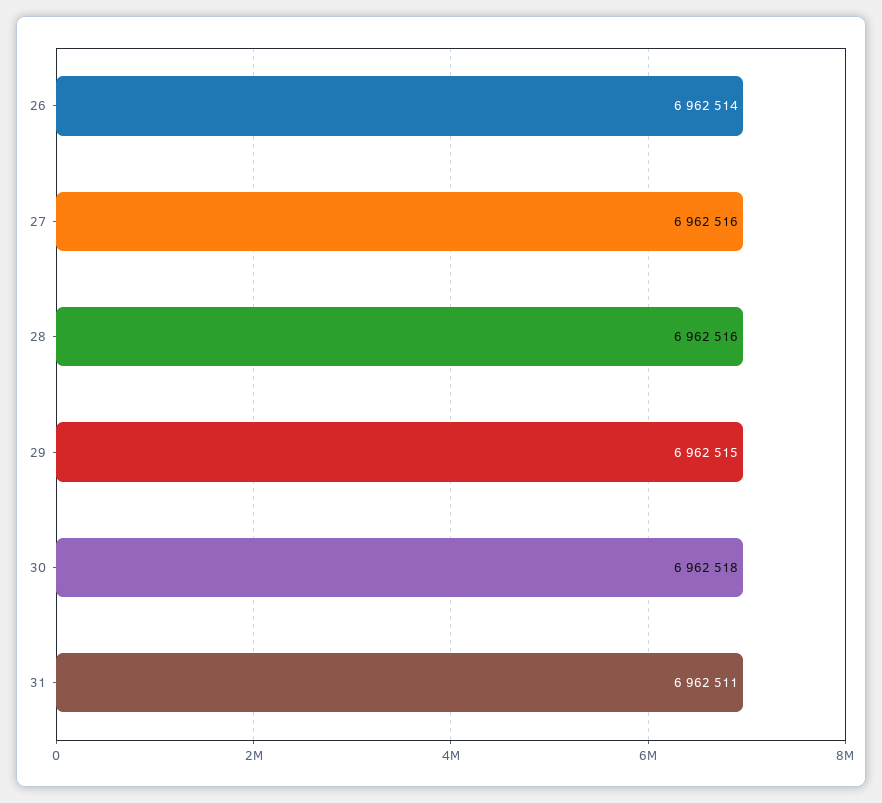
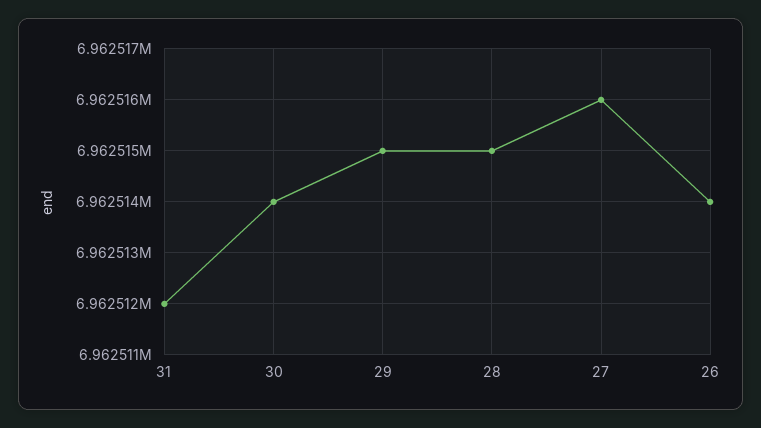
28: 6962516 -> 6962515
30: 6962518 -> 6962514
31: 6962511 -> 6962512

